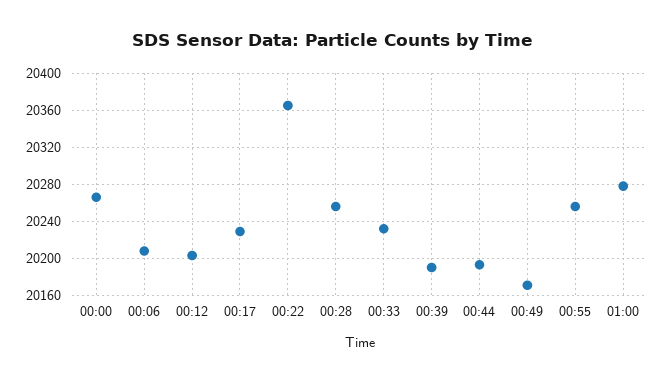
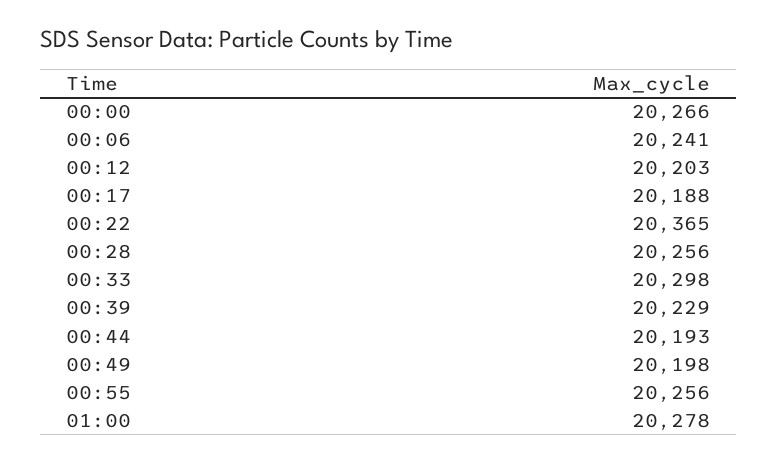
00:06: 20210 -> 20241
00:17: 20230 -> 20188
00:33: 20230 -> 20298
00:39: 20190 -> 20229
00:49: 20170 -> 20198

